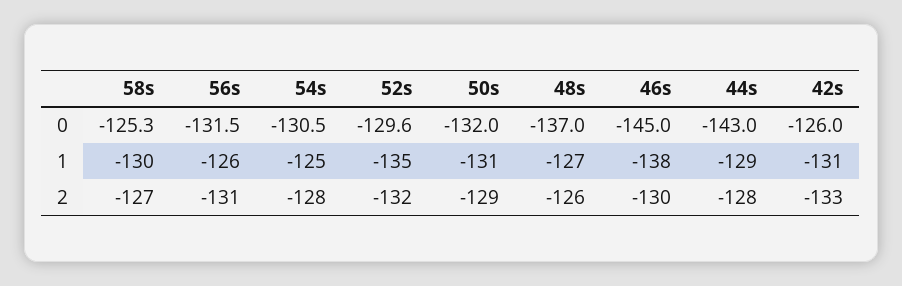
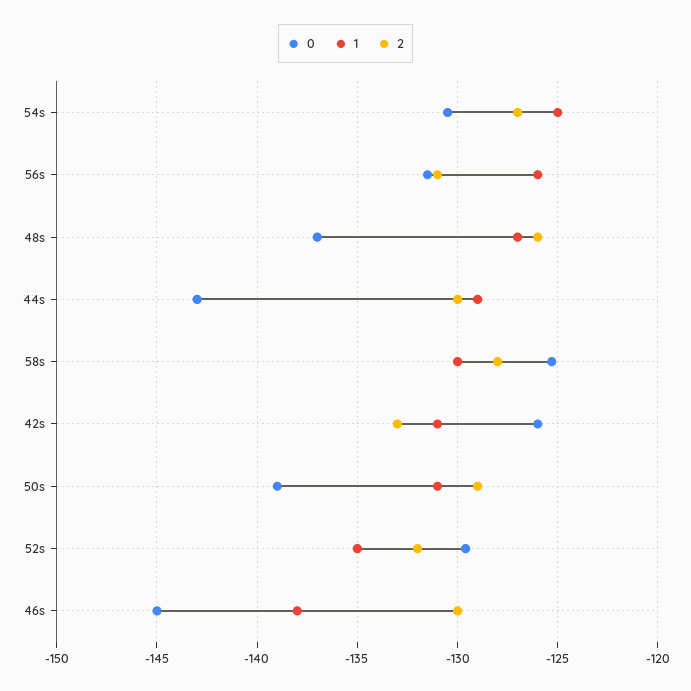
0, 50s: -132 -> -139
2, 58s: -127 -> -128
2, 54s: -128 -> -127
2, 44s: -128 -> -130

